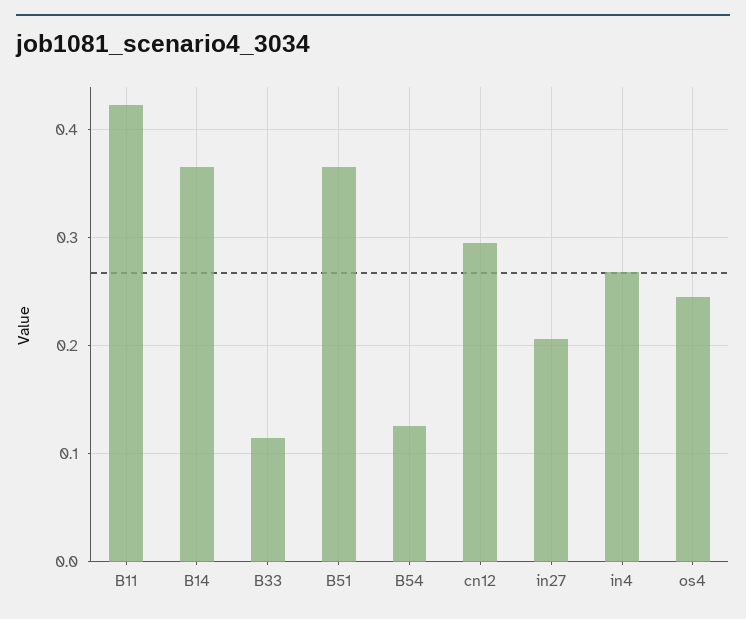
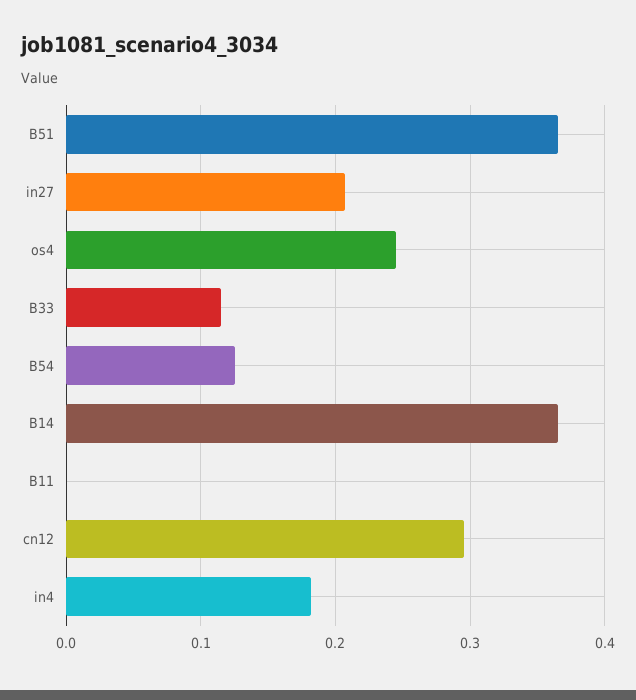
B11: 0.42 -> 0
in4: 0.27 -> 0.18

